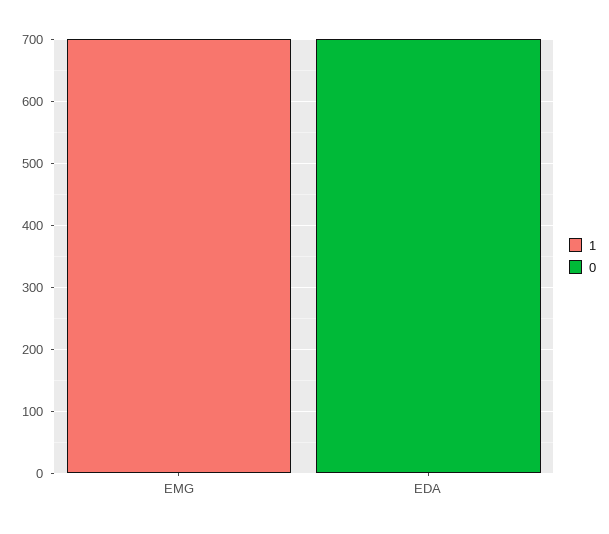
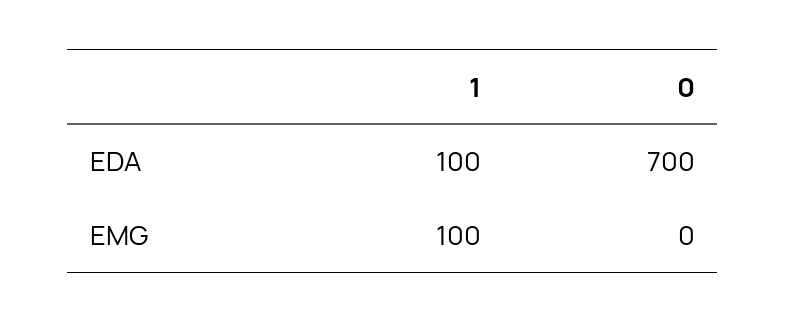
1, EMG: 700 -> 100
1, EDA: 0 -> 100

